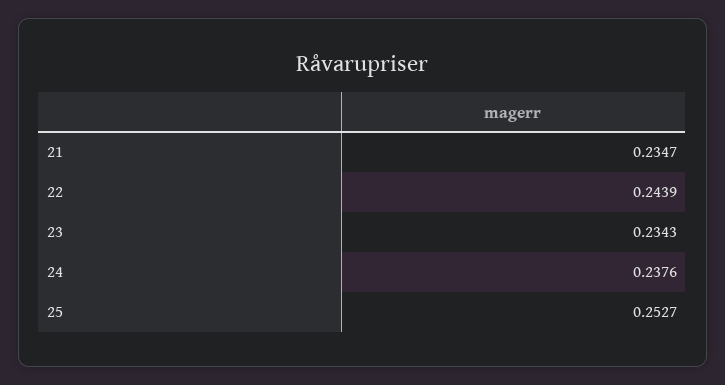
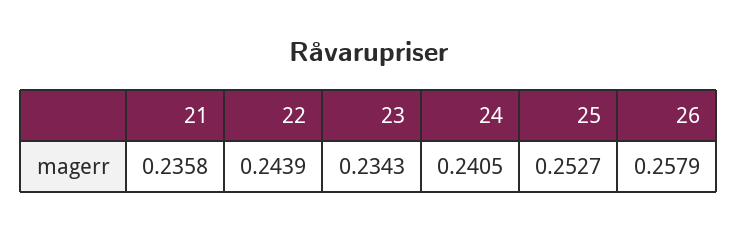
21: 0.2347 -> 0.2358
24: 0.2376 -> 0.2405
26: none -> 0.2579

